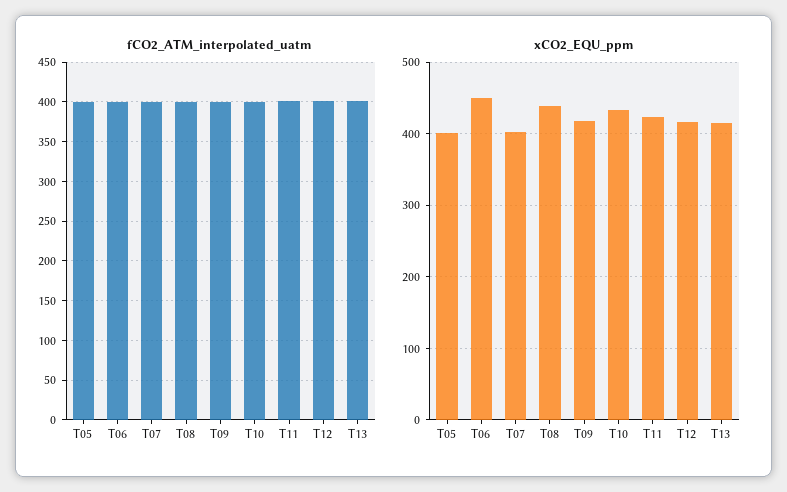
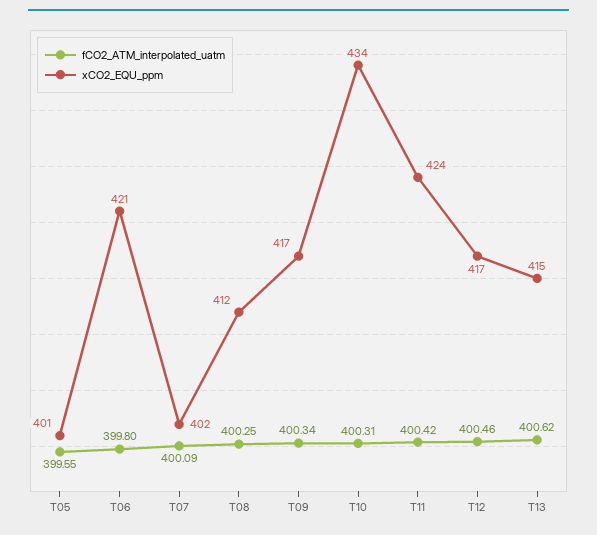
xCO2_EQU_ppm, T06: 450 -> 421
xCO2_EQU_ppm, T08: 440 -> 412

